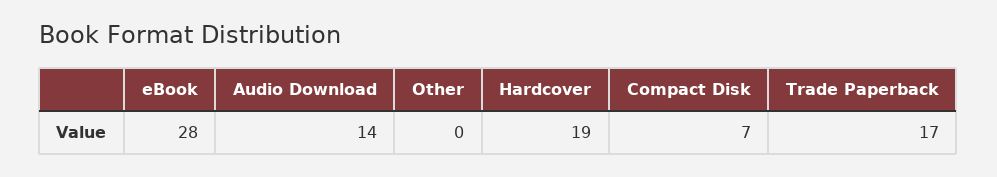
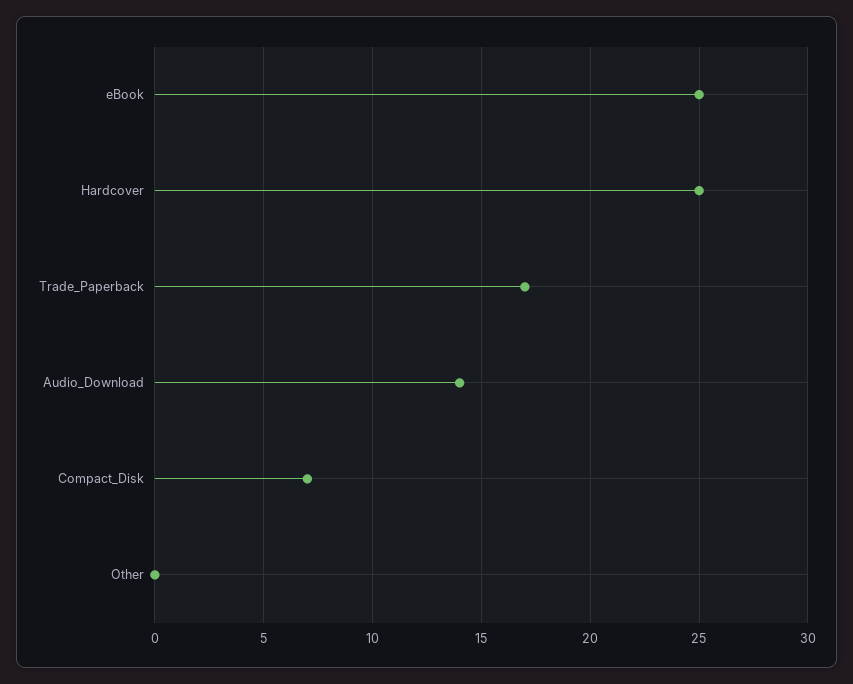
eBook: 28 -> 25
Hardcover: 19 -> 25

